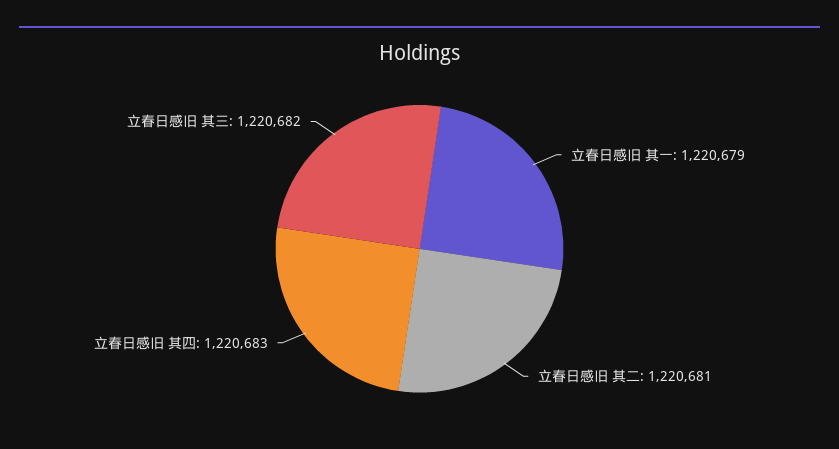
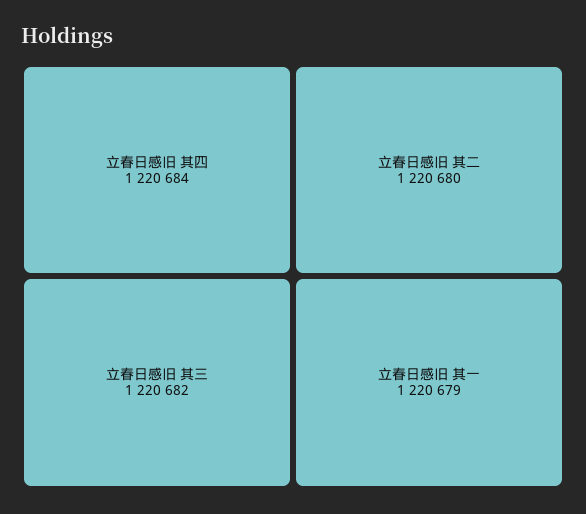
立春日感旧 其二: 1220681 -> 1220680
立春日感旧 其四: 1220683 -> 1220684

